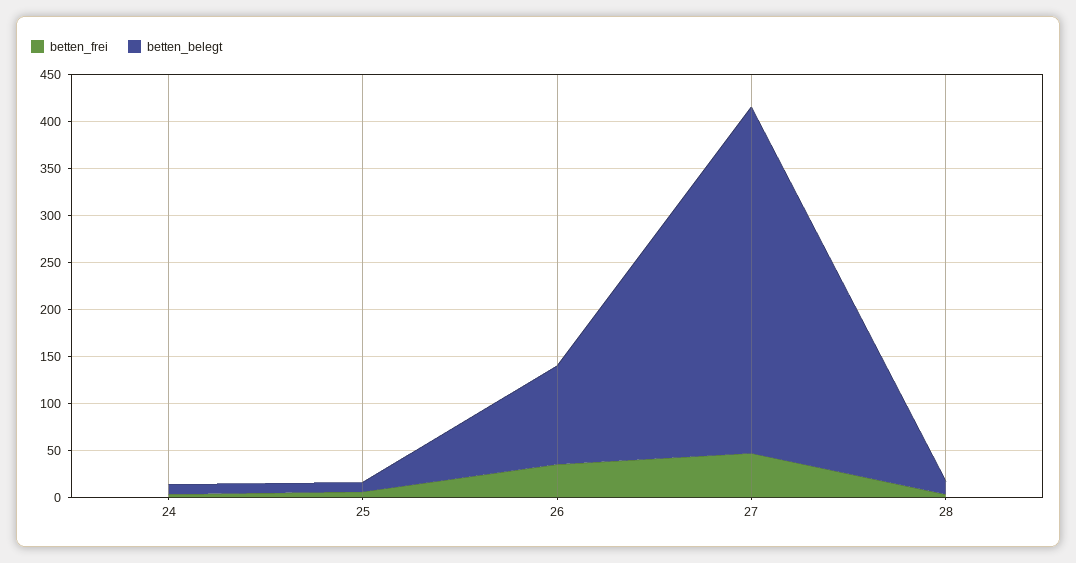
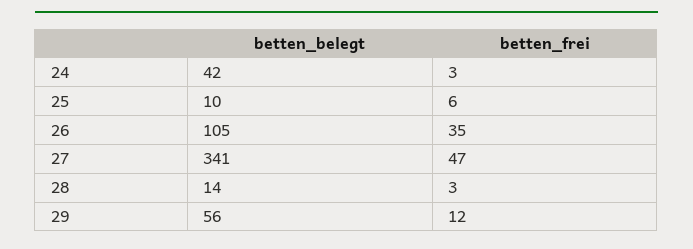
betten_belegt, 24: 10 -> 42
betten_belegt, 27: 370 -> 341
betten_belegt, 29: none -> 56
betten_frei, 29: none -> 12

